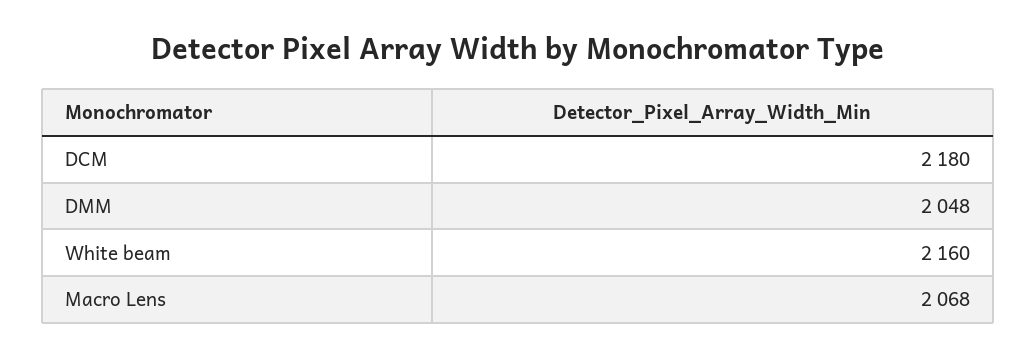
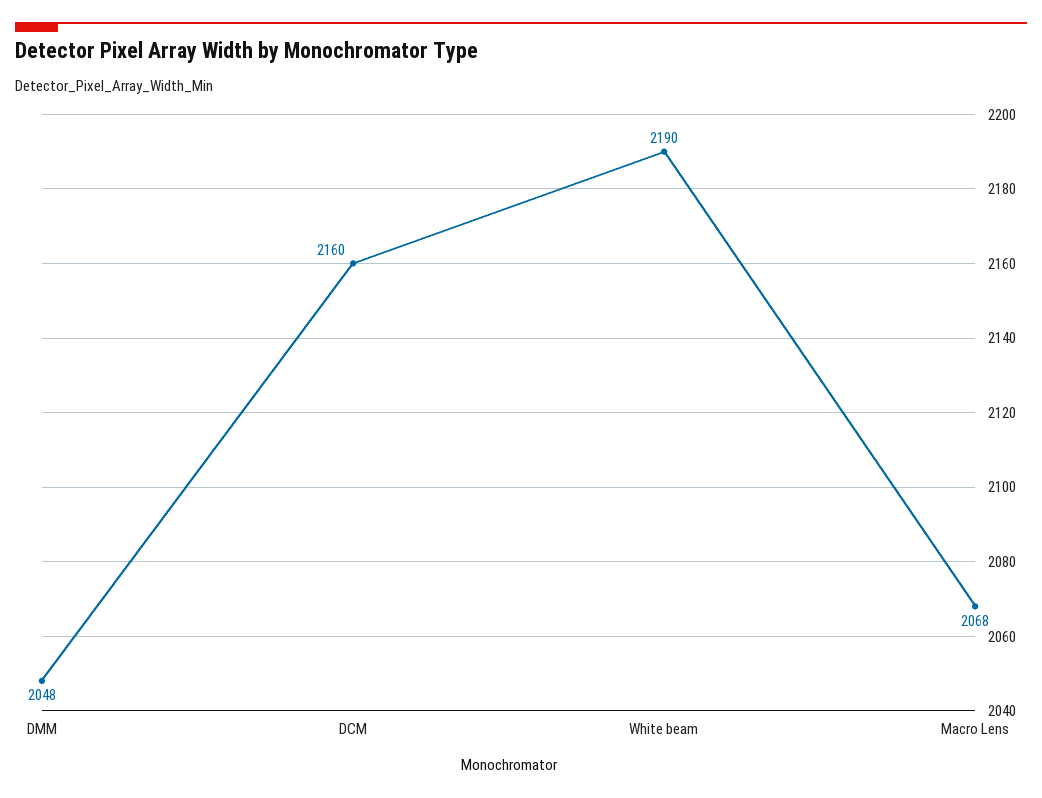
DCM: 2180 -> 2160
White beam: 2160 -> 2190

